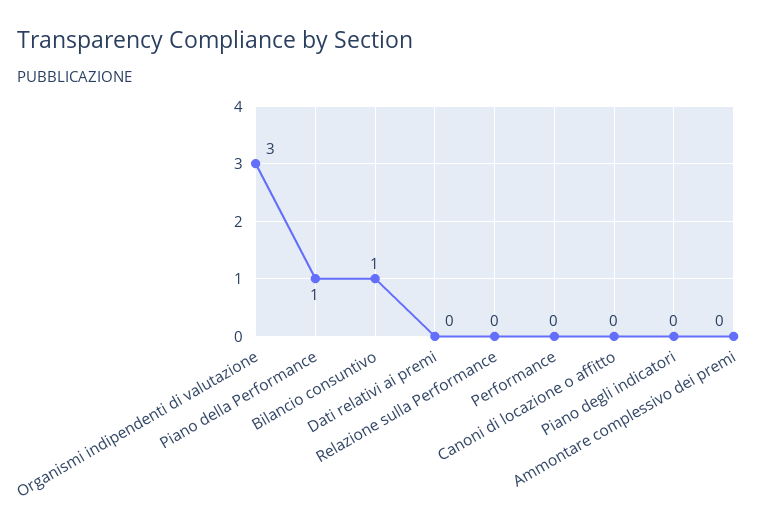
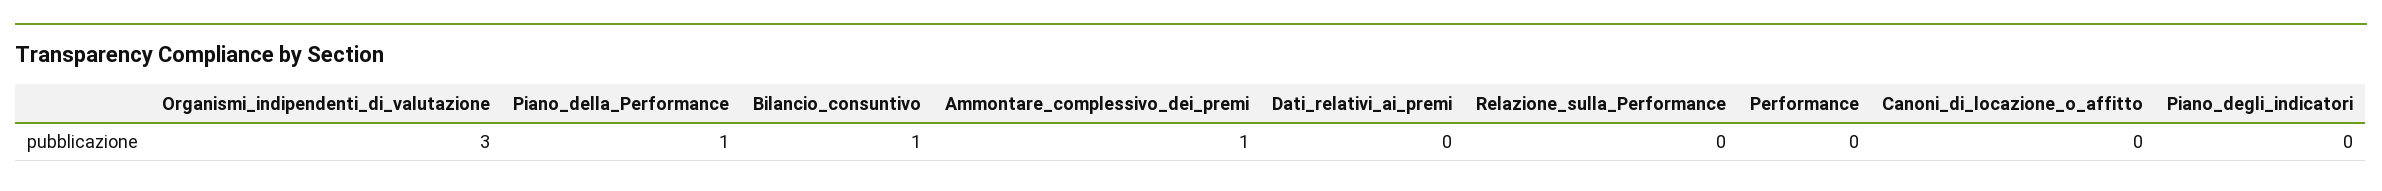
Ammontare complessivo dei premi: 0 -> 1

